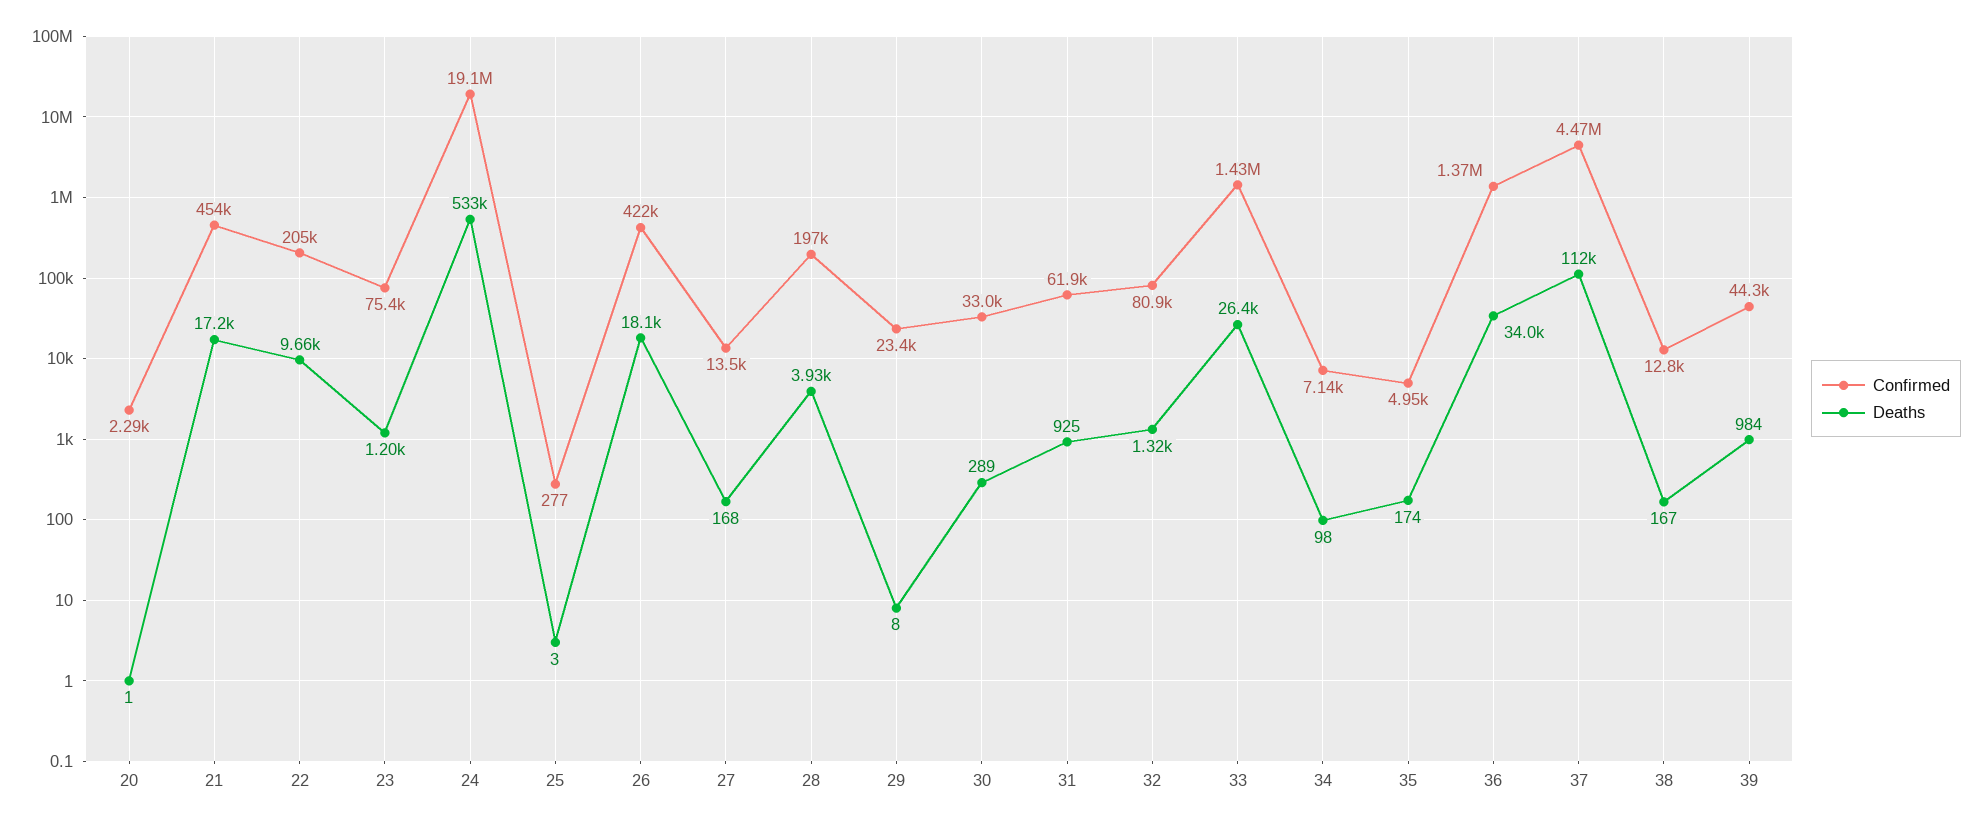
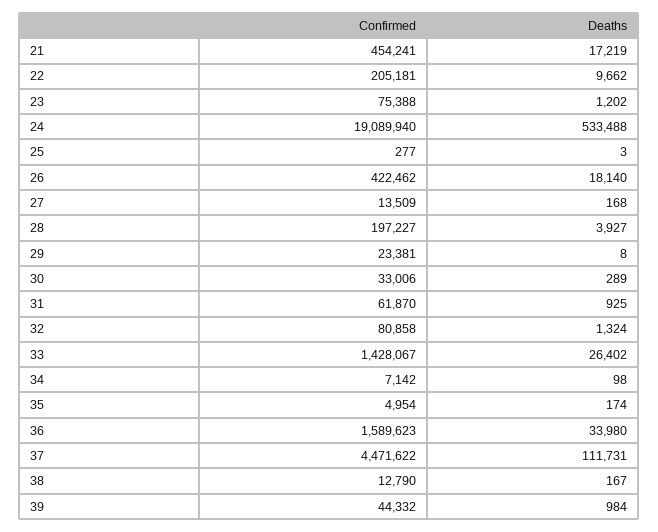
Confirmed, 20: 2290 -> none
Deaths, 20: 1 -> none
Confirmed, 36: 1370000 -> 1589623

